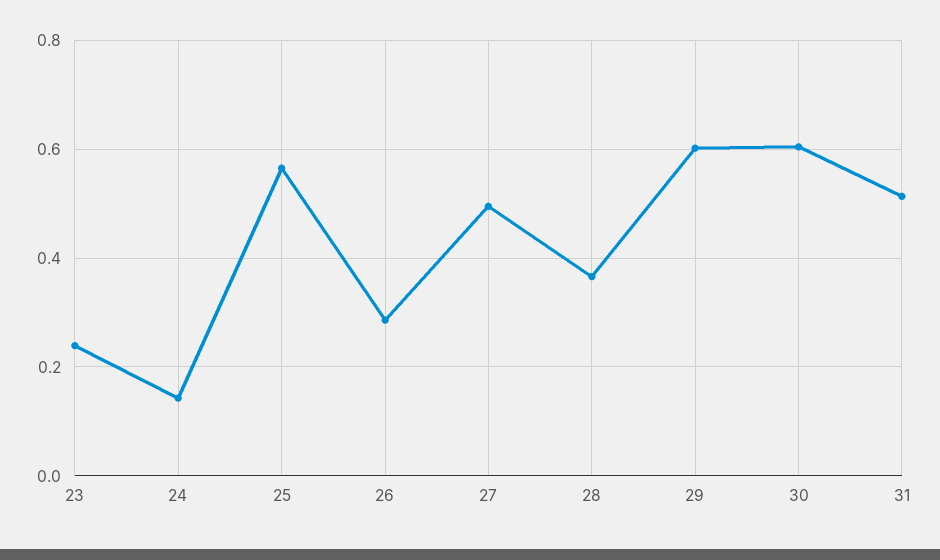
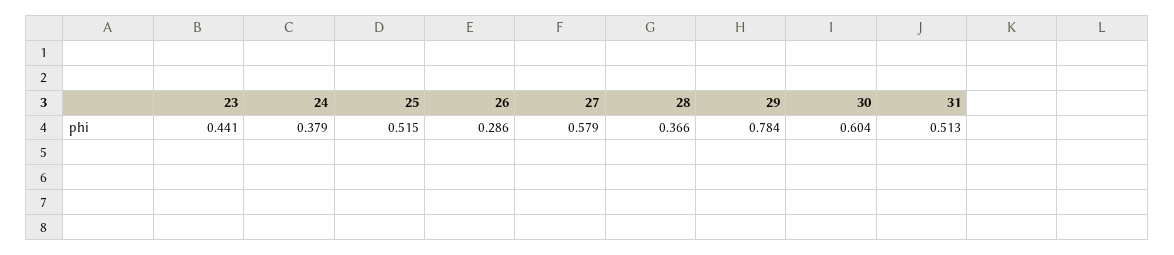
23: 0.24 -> 0.441
24: 0.14 -> 0.379
25: 0.56 -> 0.515
27: 0.5 -> 0.579
29: 0.6 -> 0.784

